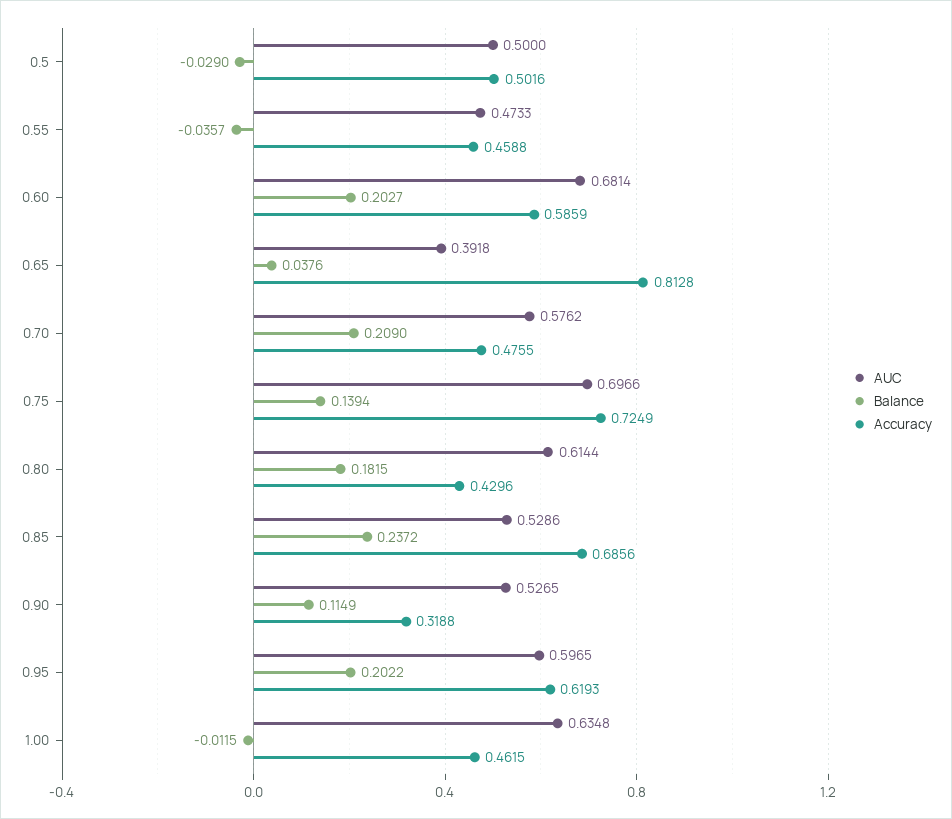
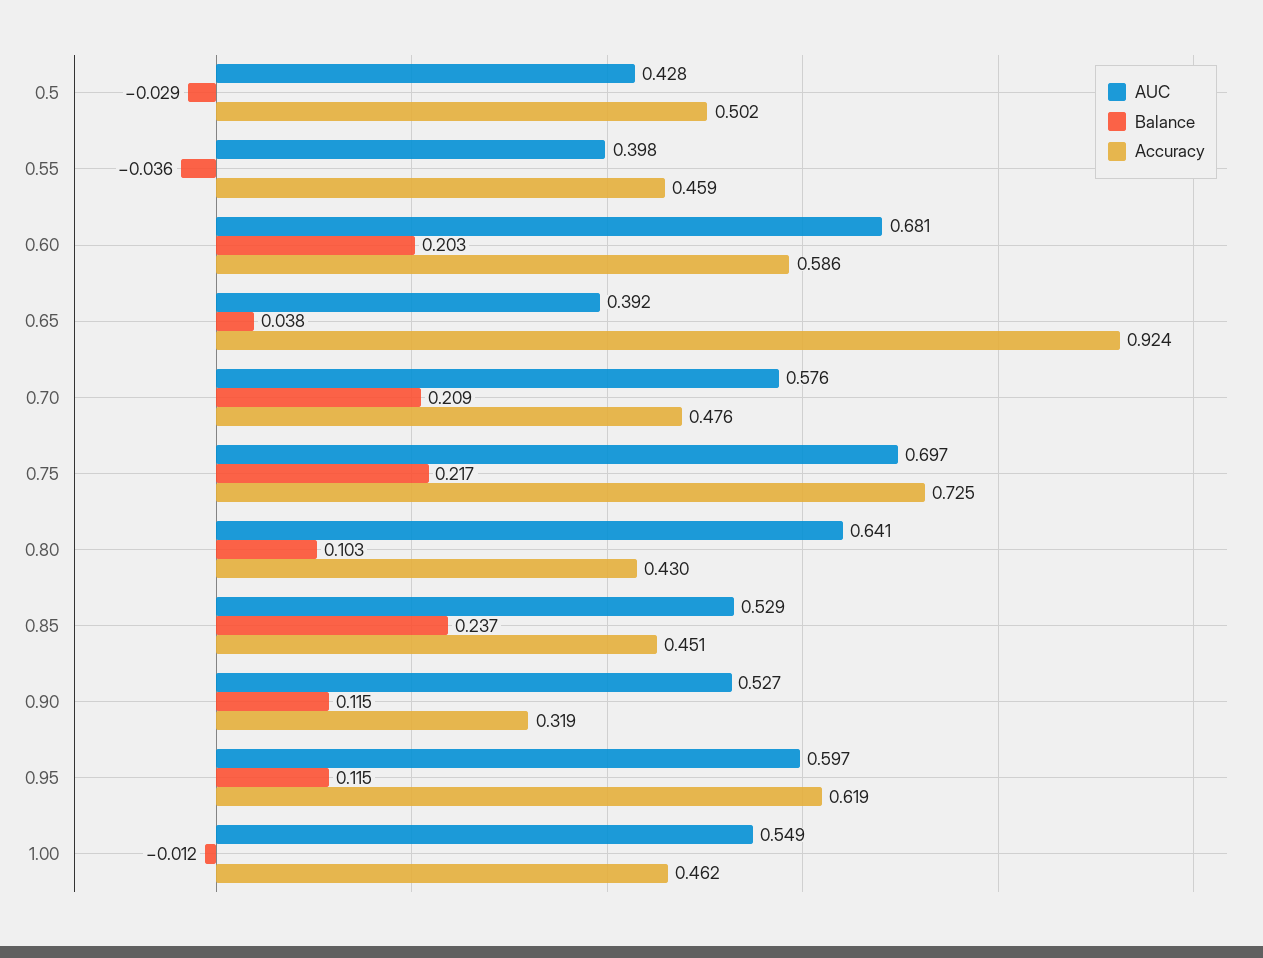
AUC, 0.5: 0.5 -> 0.428
AUC, 0.55: 0.4733 -> 0.398
Accuracy, 0.65: 0.8128 -> 0.924
Balance, 0.75: 0.1394 -> 0.217
AUC, 0.80: 0.6144 -> 0.641
Balance, 0.80: 0.1815 -> 0.103
Accuracy, 0.85: 0.6856 -> 0.451
Balance, 0.95: 0.2022 -> 0.115
AUC, 1.00: 0.6348 -> 0.549

